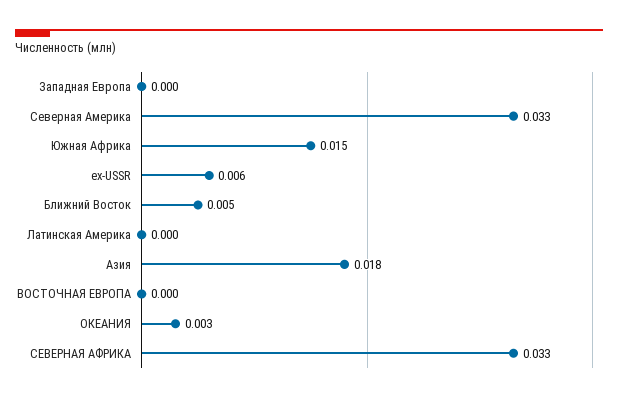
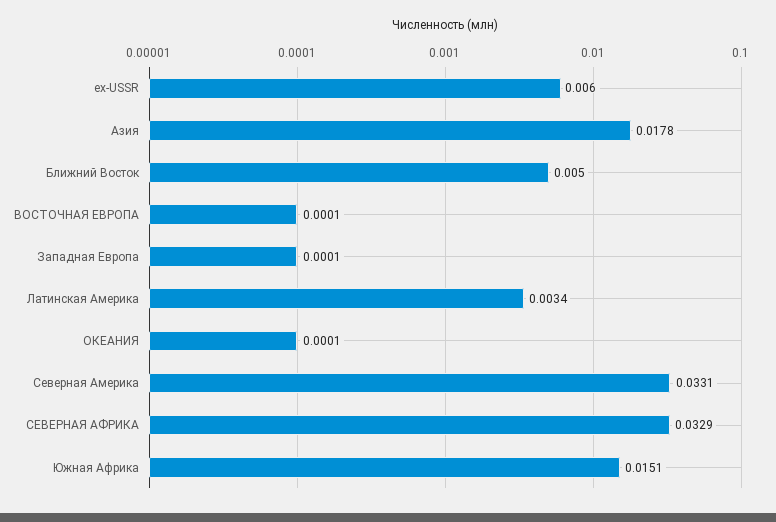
Латинская Америка: 0 -> 0.0034
ОКЕАНИЯ: 0.003 -> 0.0001

